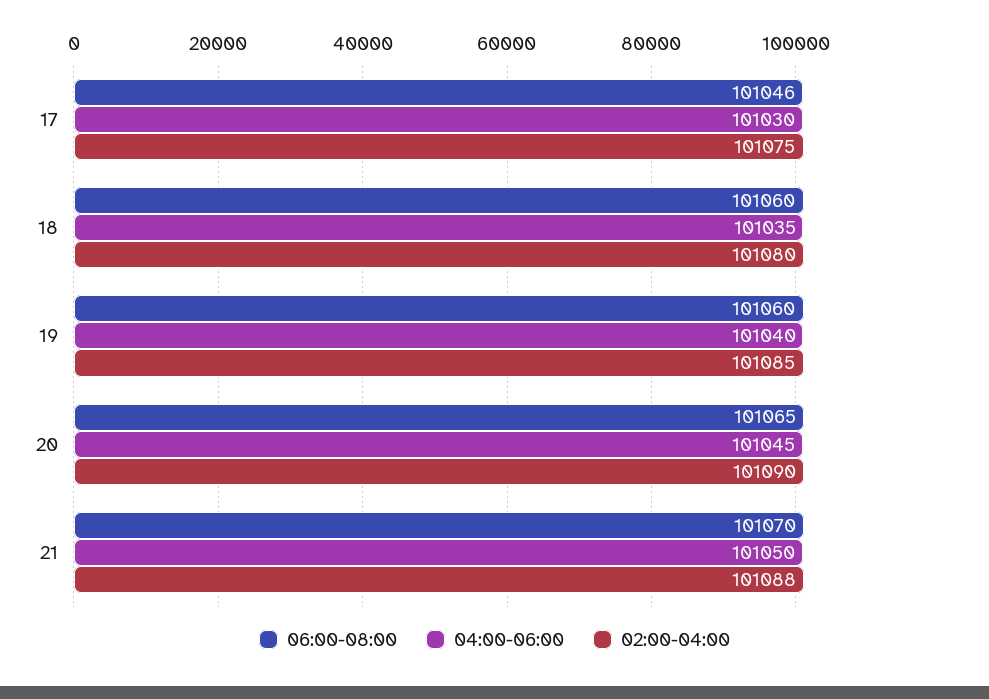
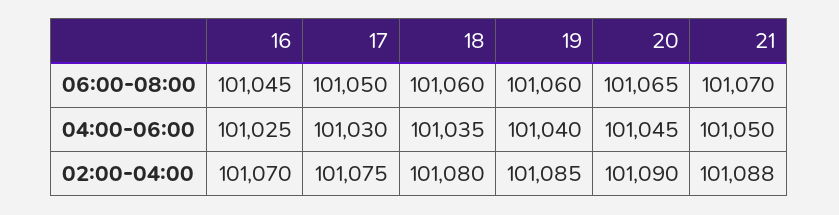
06:00-08:00, 17: 101046 -> 101050
06:00-08:00, 16: none -> 101045
04:00-06:00, 16: none -> 101025
02:00-04:00, 16: none -> 101070

